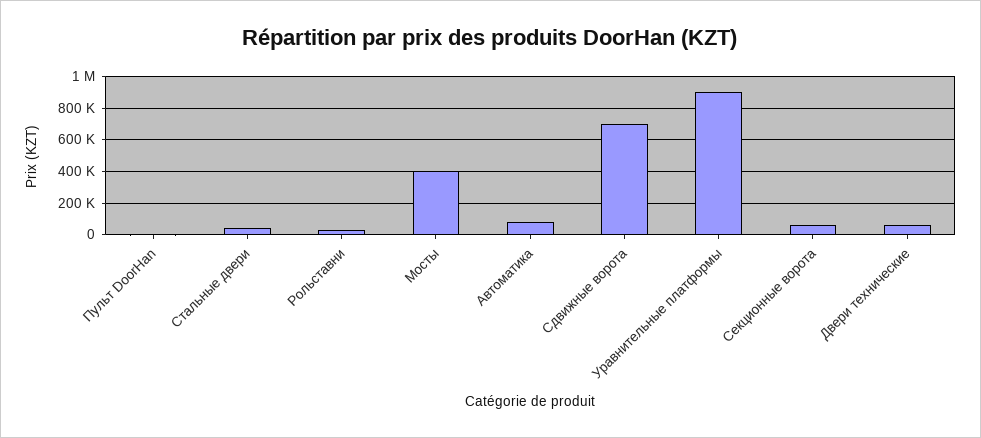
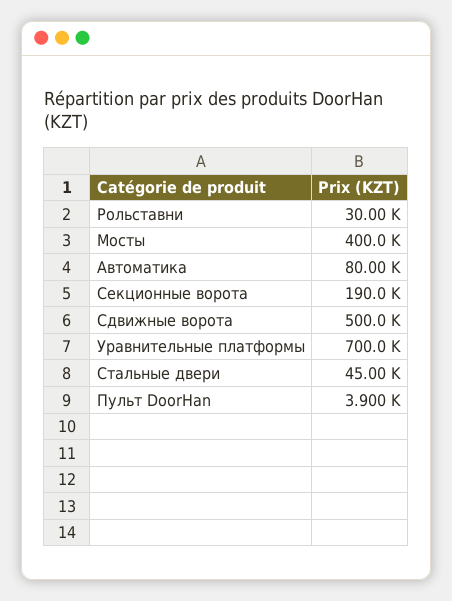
Сдвижные ворота: 700000 -> 500000
Уравнительные платформы: 900000 -> 700000
Секционные ворота: 50000 -> 190000
Двери технические: 50000 -> none

